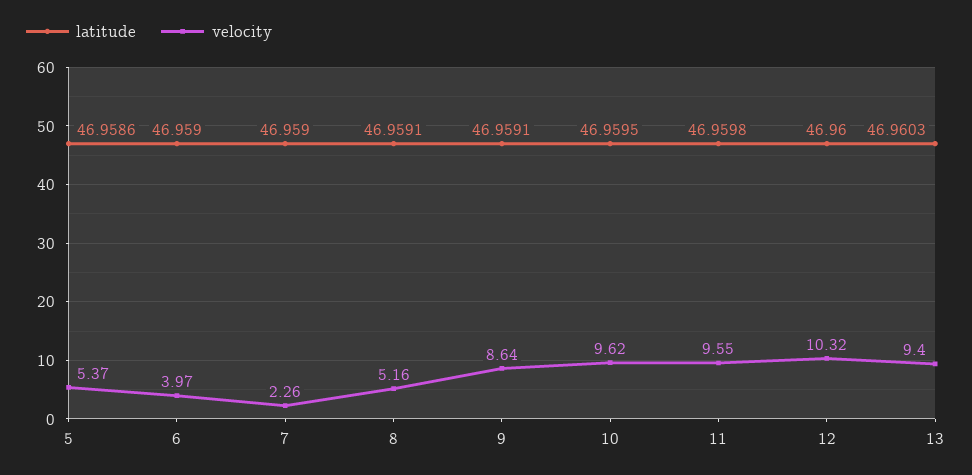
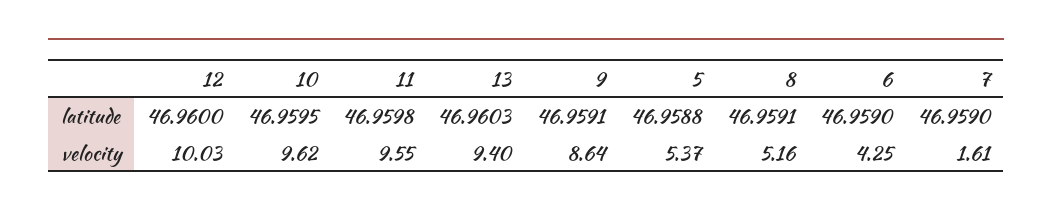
latitude, 5: 46.9586 -> 46.9588
velocity, 6: 3.97 -> 4.25
velocity, 7: 2.26 -> 1.61
velocity, 12: 10.32 -> 10.03

